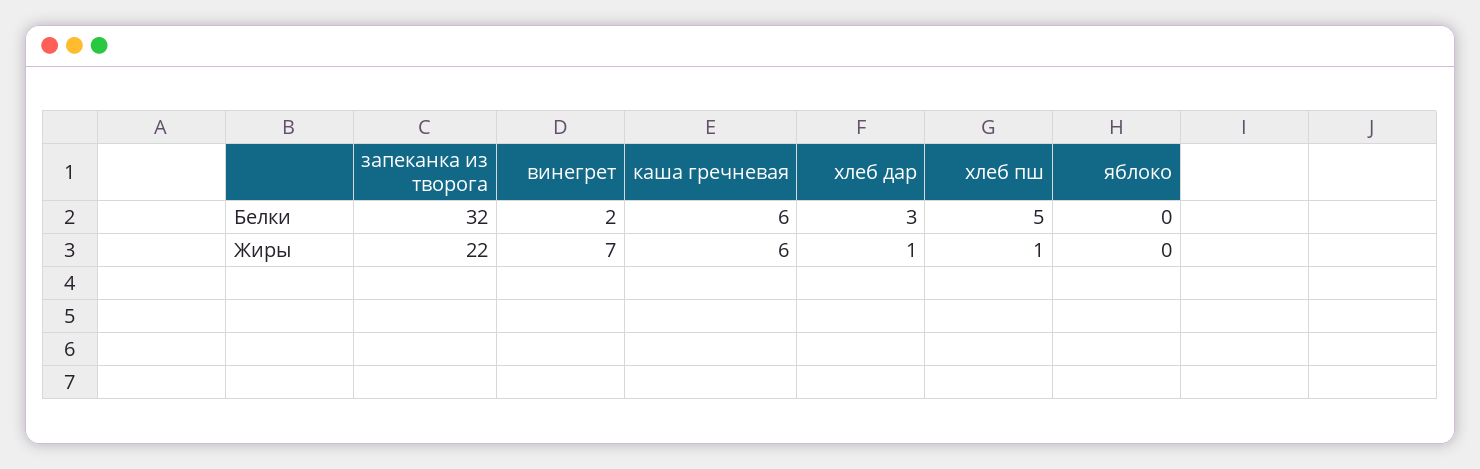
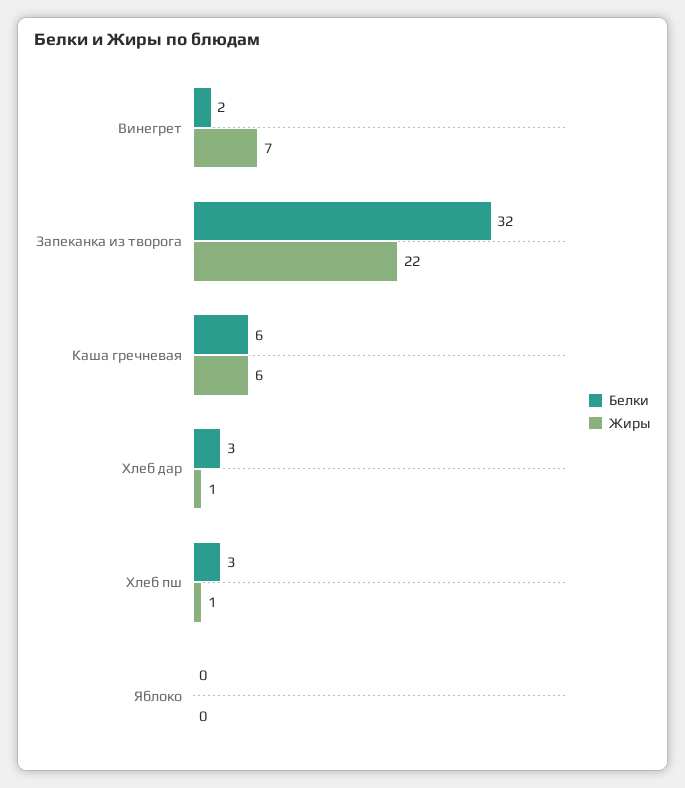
Белки, хлеб пш: 5 -> 3

